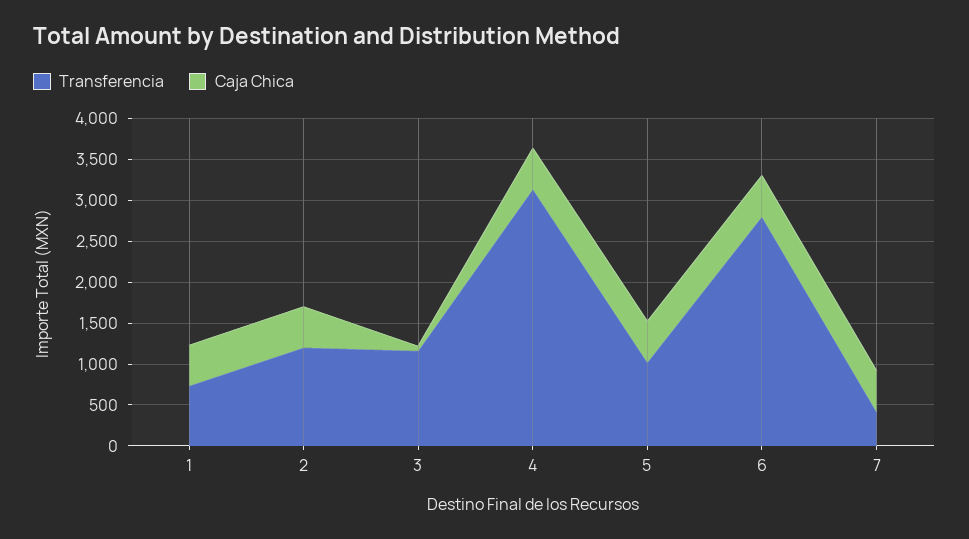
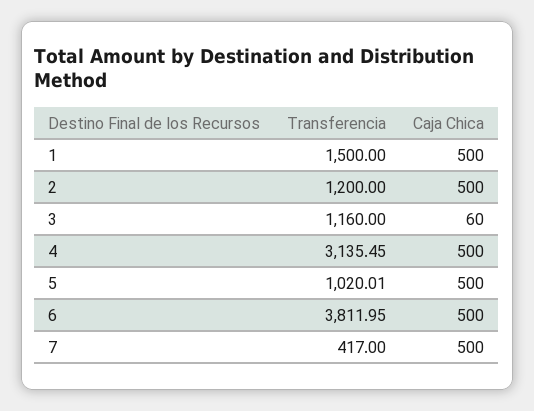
Transferencia, 1: 700 -> 1500
Transferencia, 6: 2800 -> 3811.95

